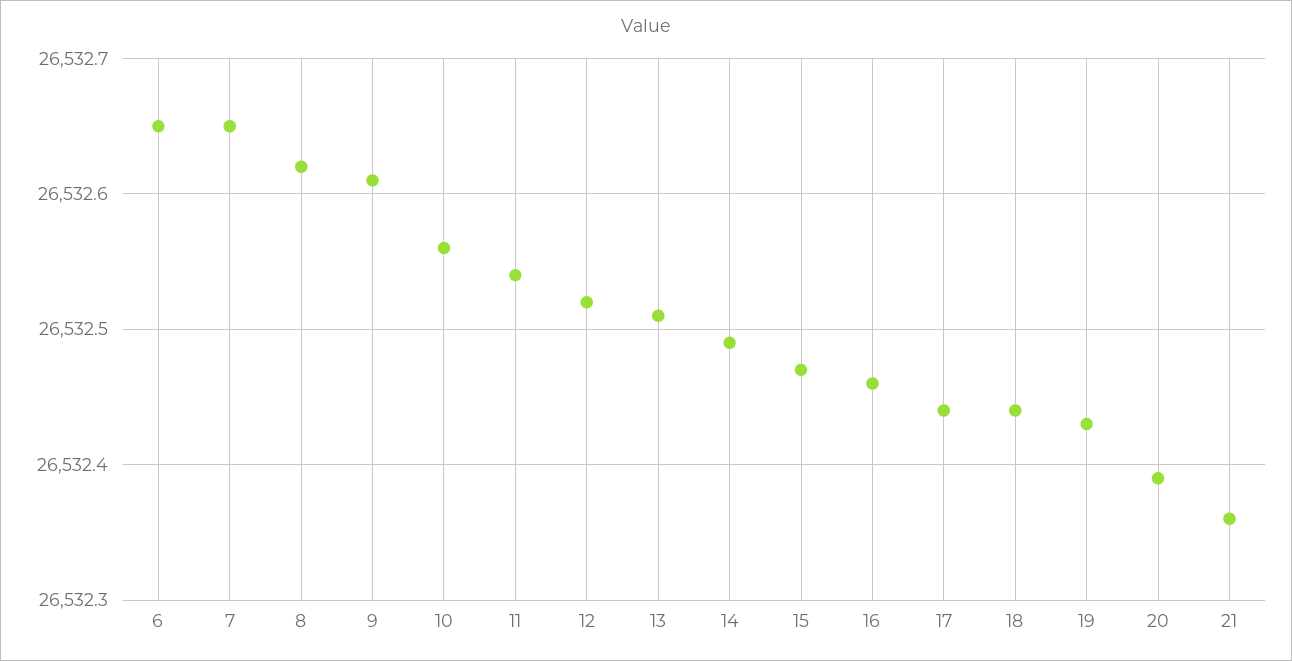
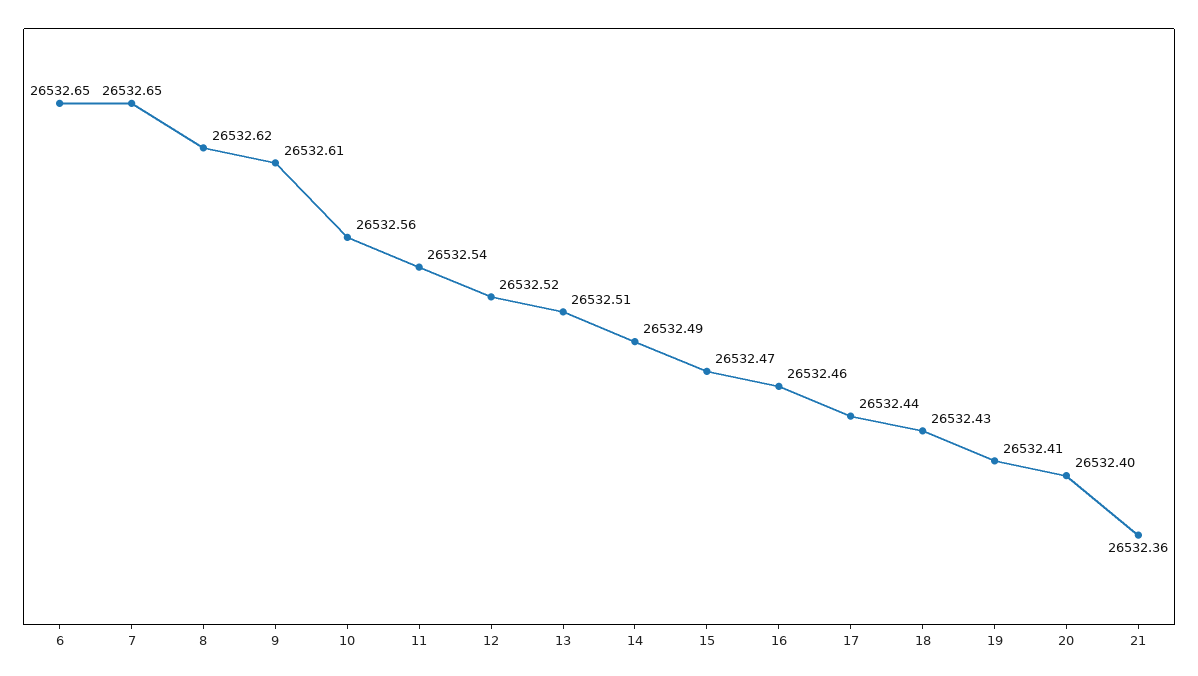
18: 26532.44 -> 26532.43
19: 26532.43 -> 26532.41
20: 26532.39 -> 26532.4

